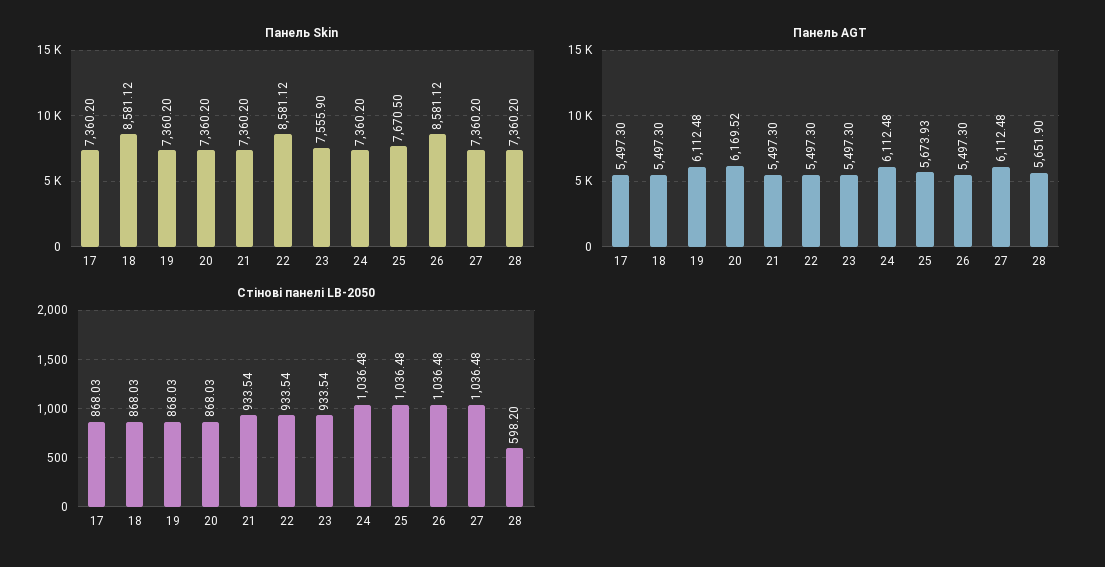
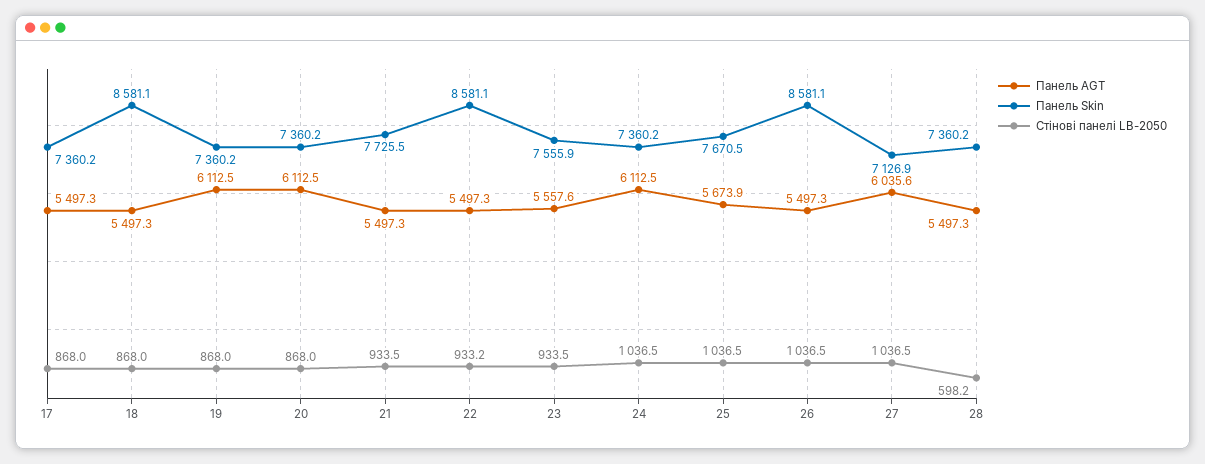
Панель Skin, 21: 7360.2 -> 7725.5
Панель Skin, 27: 7360.2 -> 7126.9
Панель AGT, 20: 6169.52 -> 6112.5
Панель AGT, 23: 5497.3 -> 5557.6
Панель AGT, 27: 6112.48 -> 6035.6
Панель AGT, 28: 5651.9 -> 5497.3
Стінові панелі LB-2050, 22: 933.54 -> 933.2

